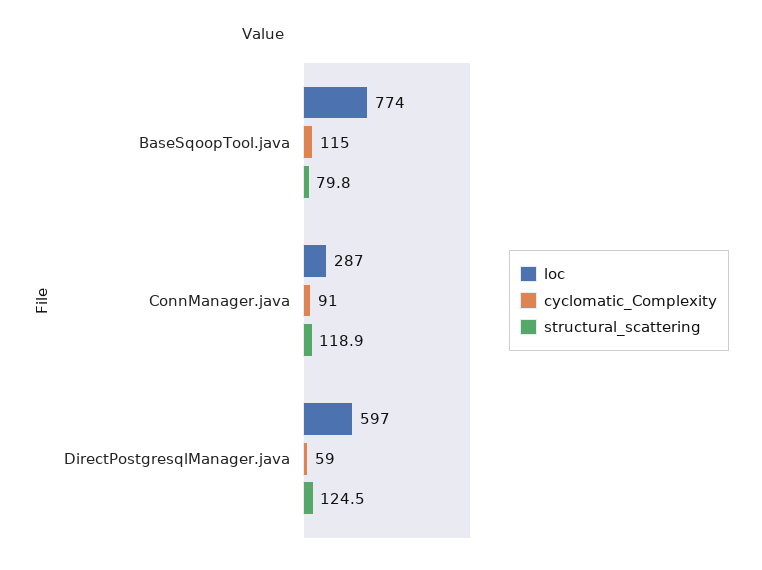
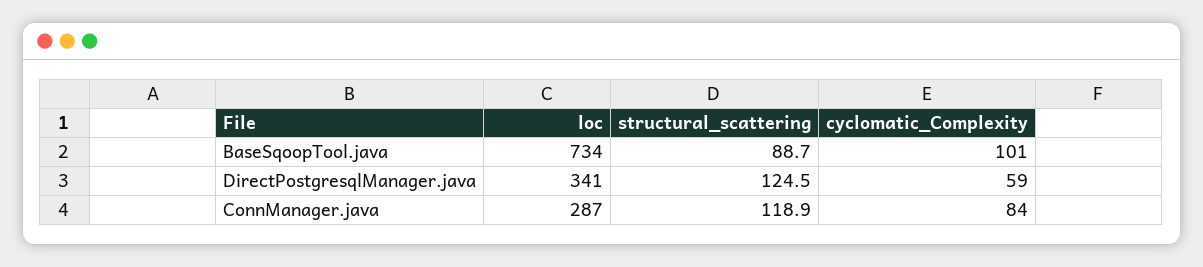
loc, BaseSqoopTool.java: 774 -> 734
cyclomatic_Complexity, BaseSqoopTool.java: 115 -> 101
structural_scattering, BaseSqoopTool.java: 79.8 -> 88.7
cyclomatic_Complexity, ConnManager.java: 91 -> 84
loc, DirectPostgresqlManager.java: 597 -> 341

